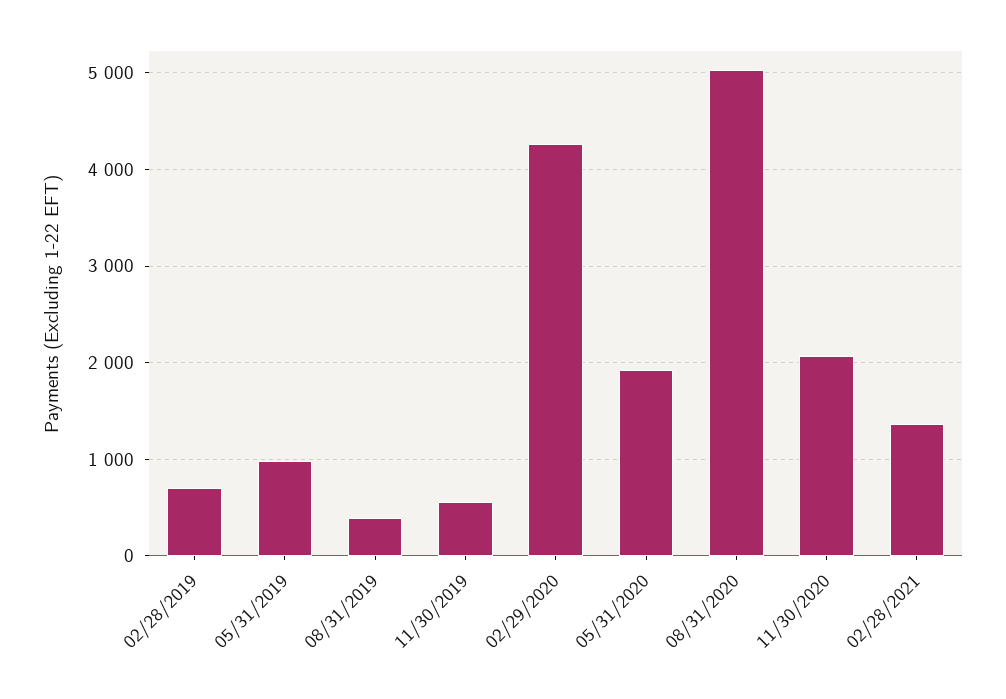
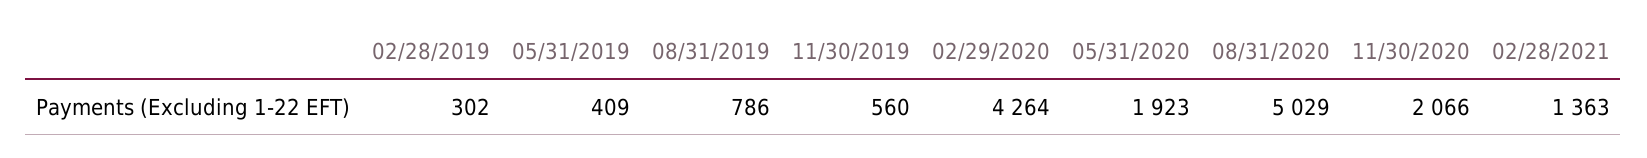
02/28/2019: 700 -> 302
05/31/2019: 1000 -> 409
08/31/2019: 400 -> 786

